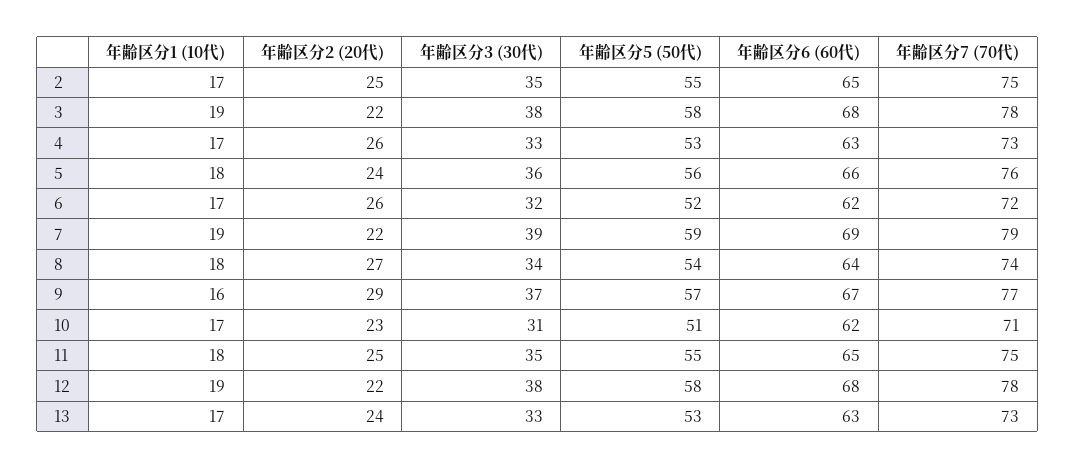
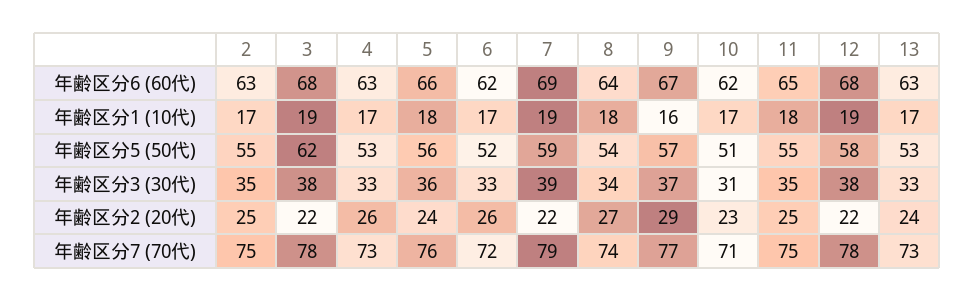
年齢区分6 (60代), 2: 65 -> 63
年齢区分5 (50代), 3: 58 -> 62
年齢区分3 (30代), 6: 32 -> 33

